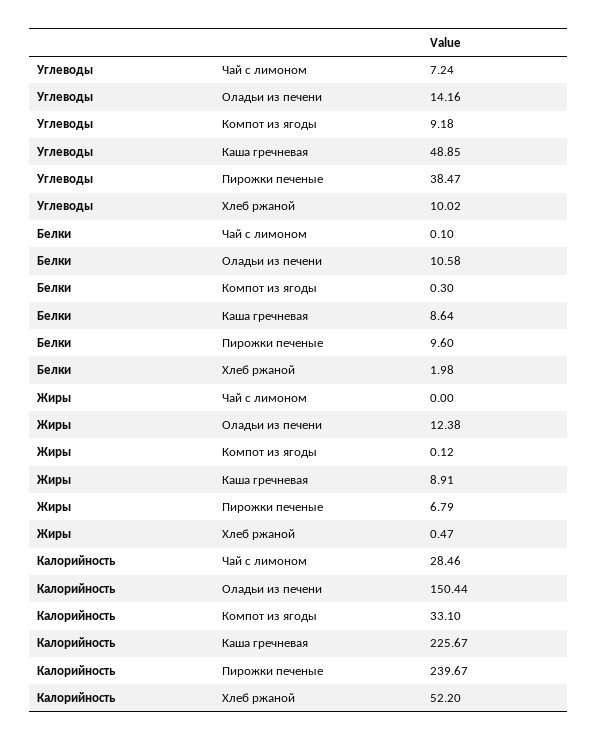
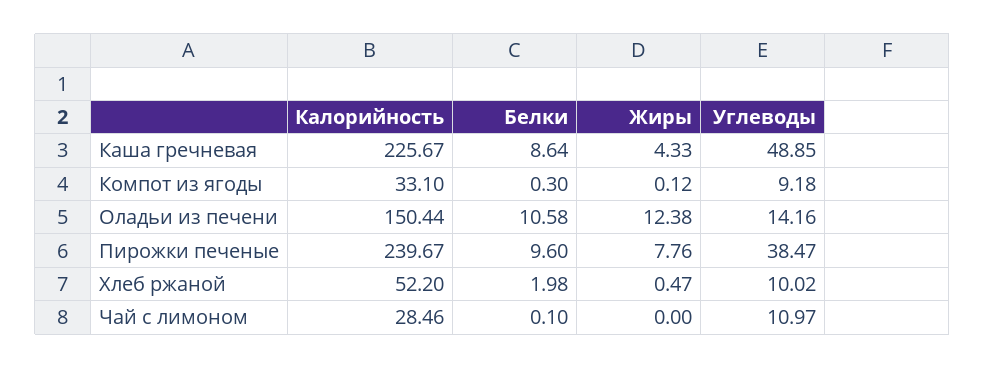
Углеводы, Чай с лимоном: 7.24 -> 10.97
Жиры, Каша гречневая: 8.91 -> 4.33
Жиры, Пирожки печеные: 6.79 -> 7.76

